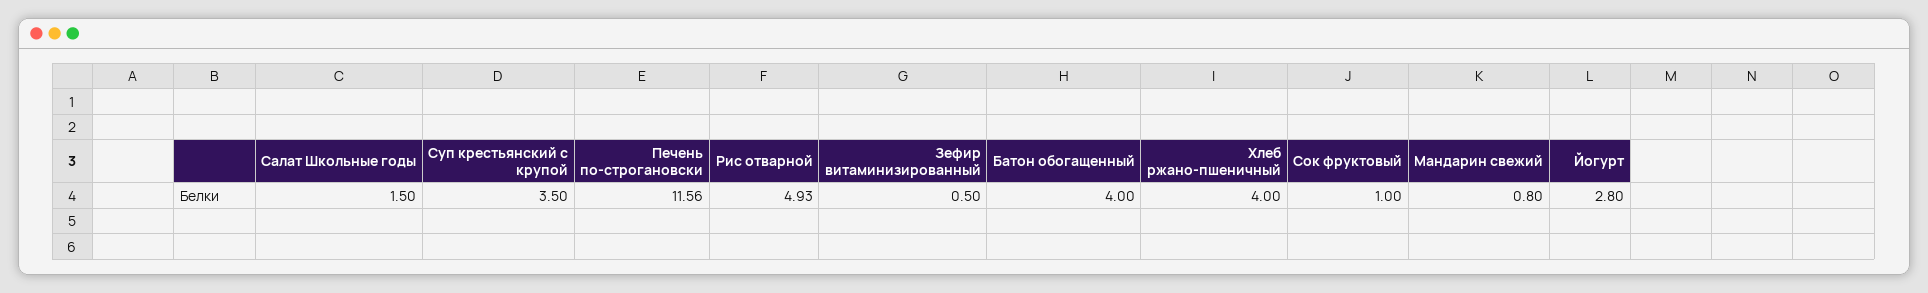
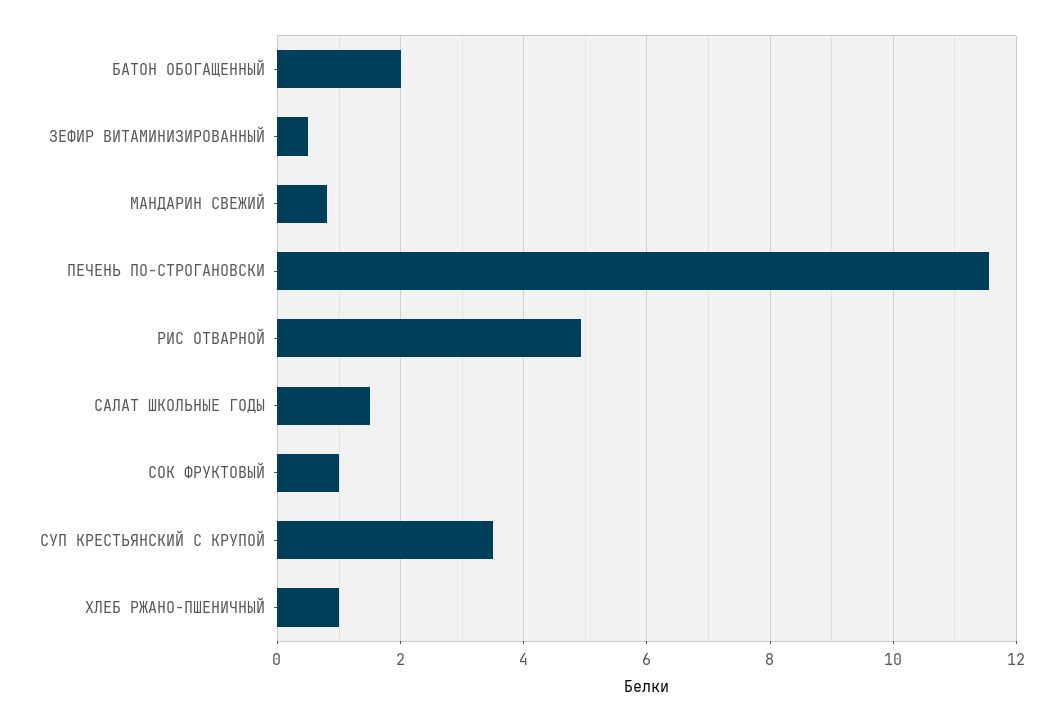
Батон обогащенный: 4 -> 2
Хлеб ржано-пшеничный: 4 -> 1
Йогурт: 2.8 -> none

